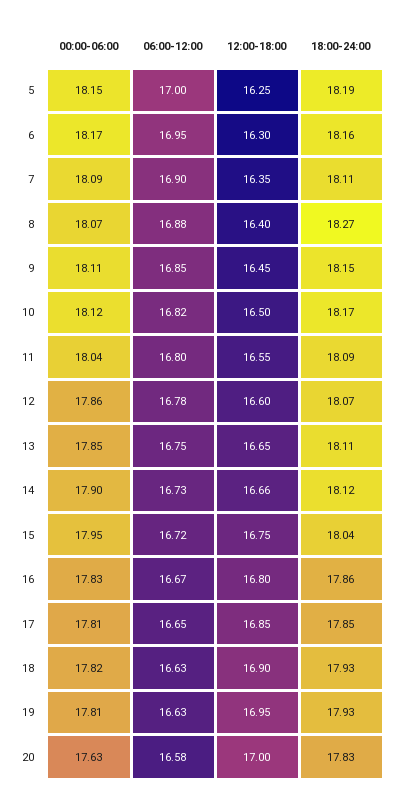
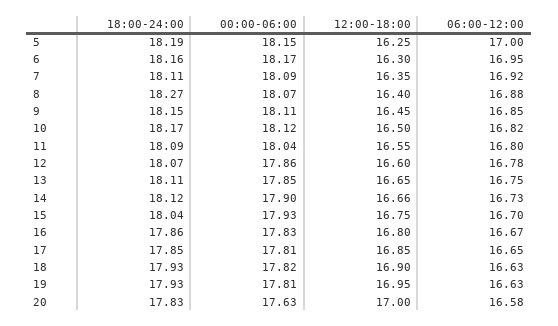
06:00-12:00, 7: 16.9 -> 16.92
00:00-06:00, 15: 17.95 -> 17.93
06:00-12:00, 15: 16.72 -> 16.7

